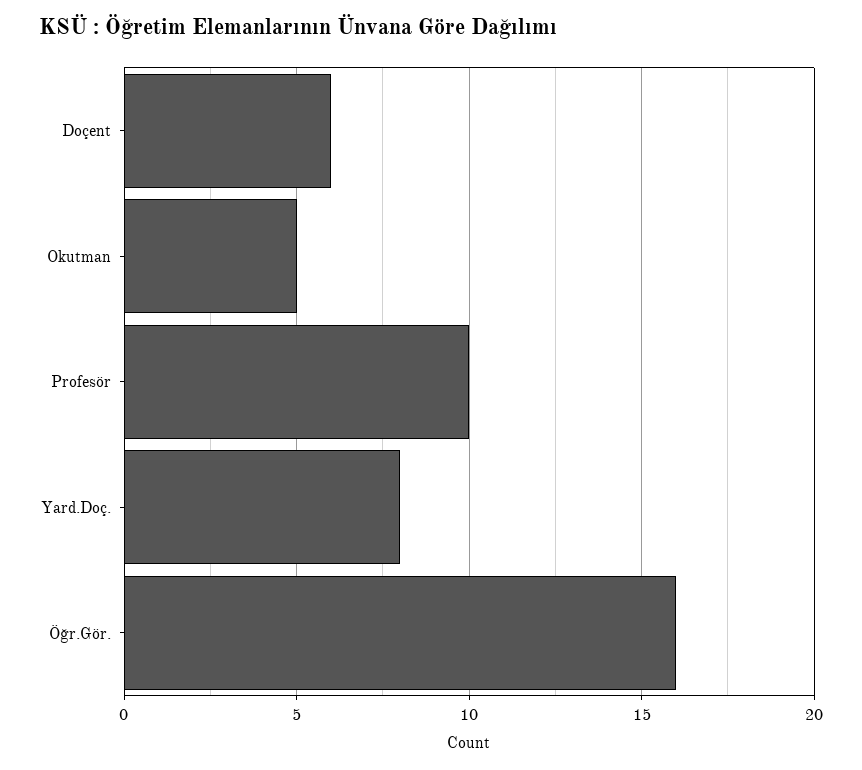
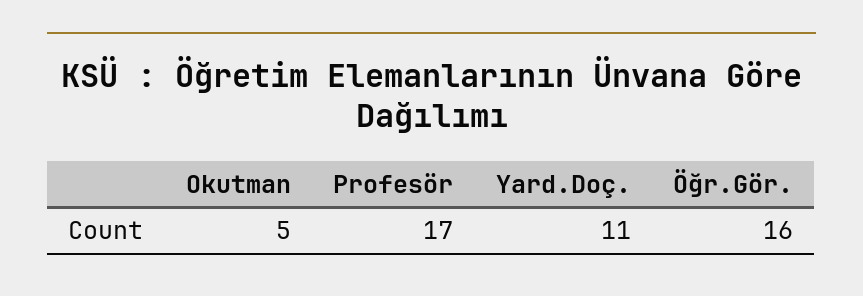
Doçent: 6 -> none
Profesör: 10 -> 17
Yard.Doç.: 8 -> 11

